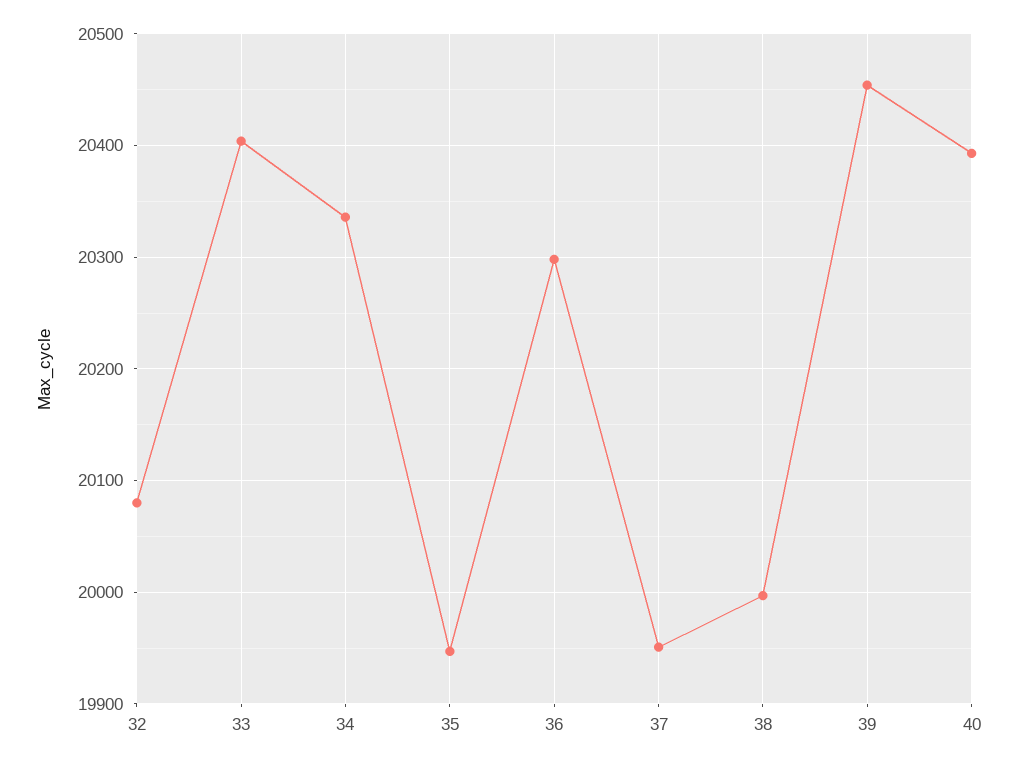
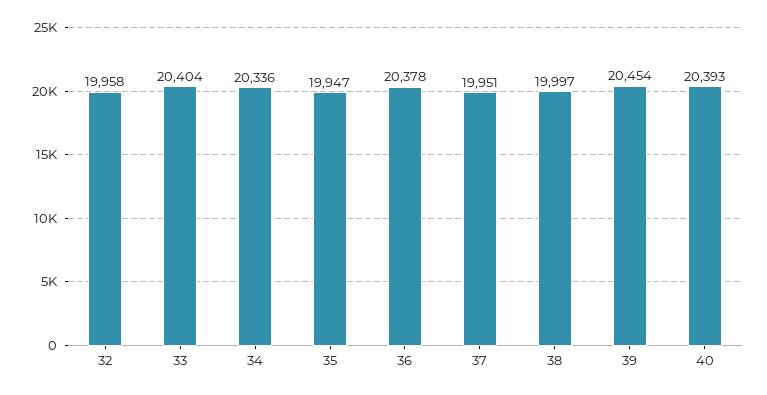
32: 20080 -> 19958
36: 20300 -> 20378

